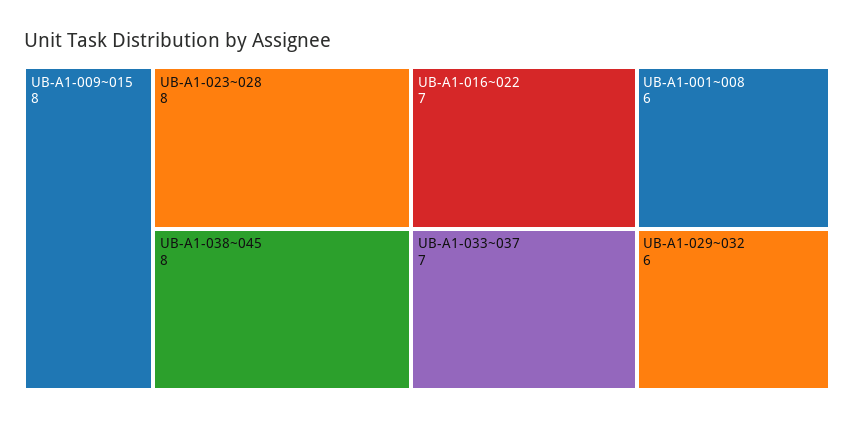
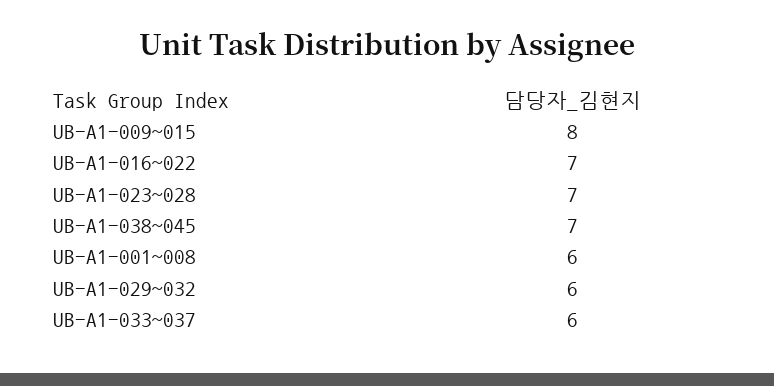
UB-A1-023~028: 8 -> 7
UB-A1-038~045: 8 -> 7
UB-A1-033~037: 7 -> 6

